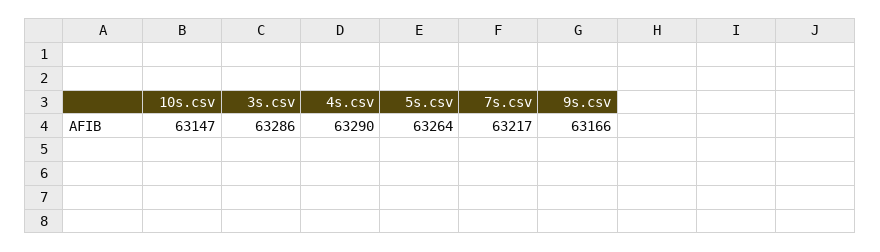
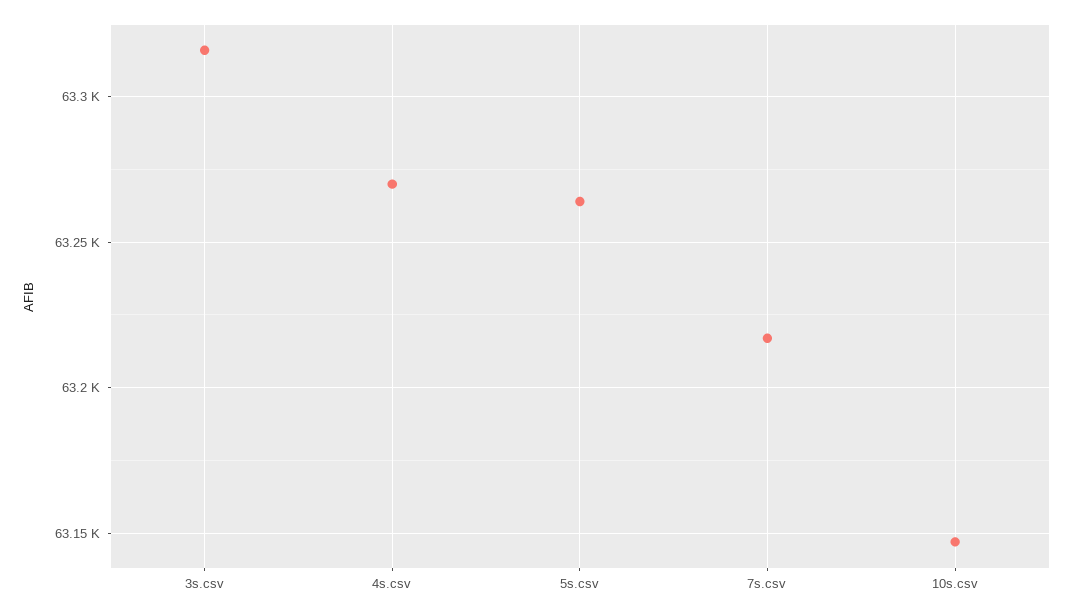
3s.csv: 63286 -> 63315
4s.csv: 63290 -> 63270
9s.csv: 63166 -> none

